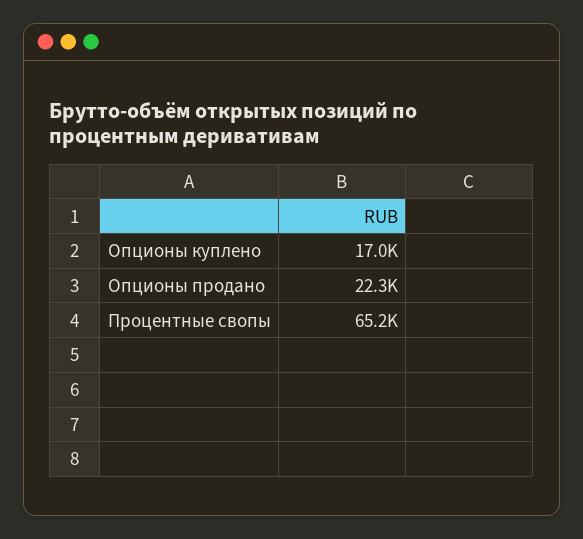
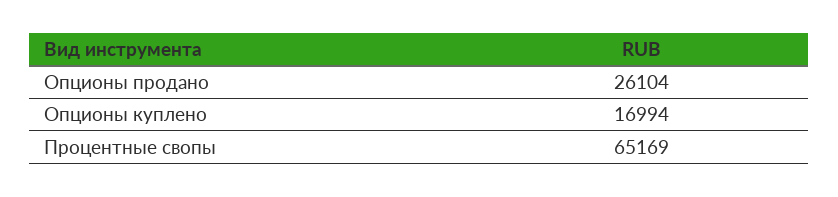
Опционы продано: 22300 -> 26104

